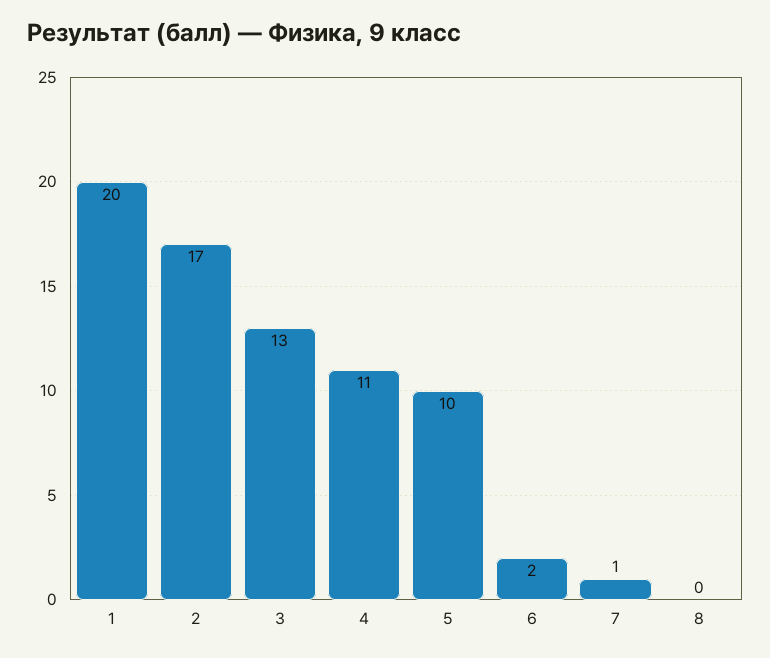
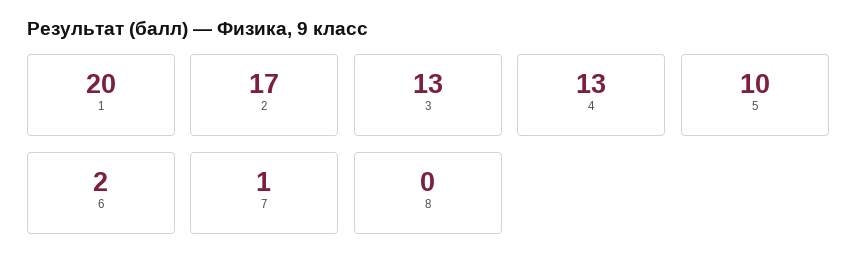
4: 11 -> 13

